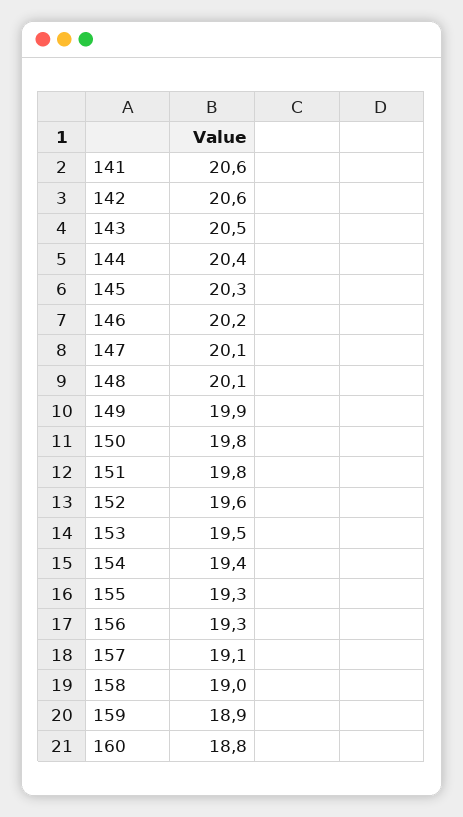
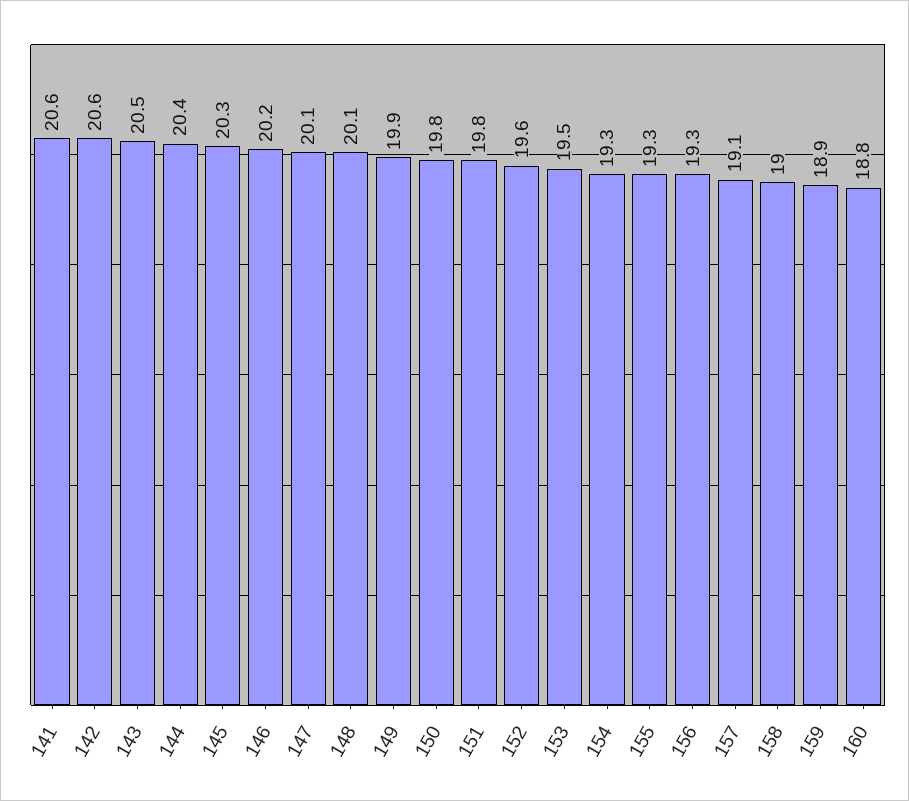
154: 19.4 -> 19.3

